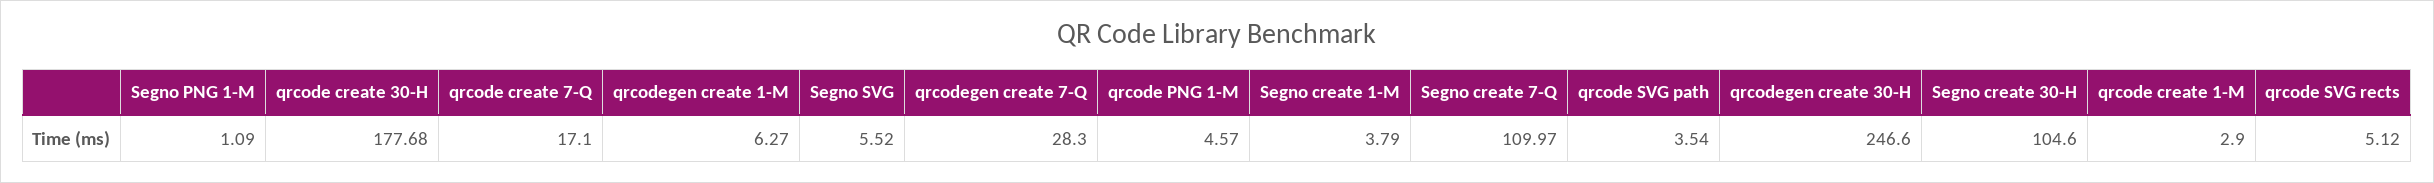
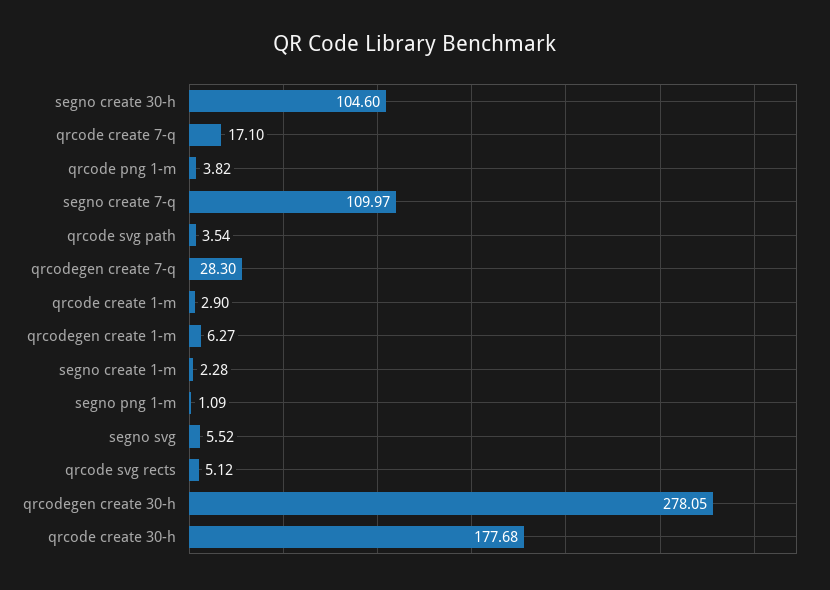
qrcode PNG 1-M: 4.57 -> 3.82
Segno create 1-M: 3.79 -> 2.28
qrcodegen create 30-H: 246.6 -> 278.05

